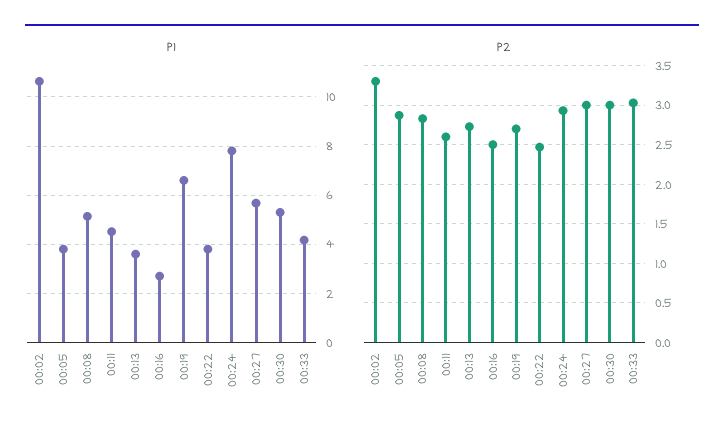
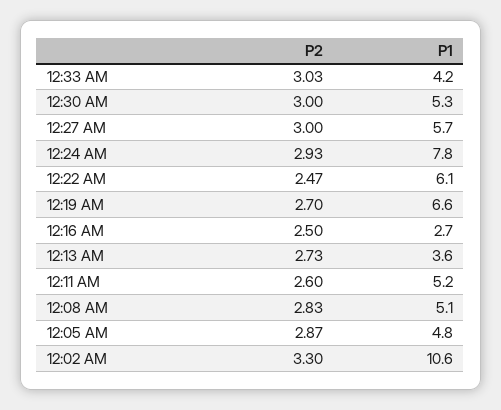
P1, 00:05: 3.75 -> 4.8
P1, 00:11: 4.5 -> 5.2
P1, 00:22: 3.75 -> 6.1

